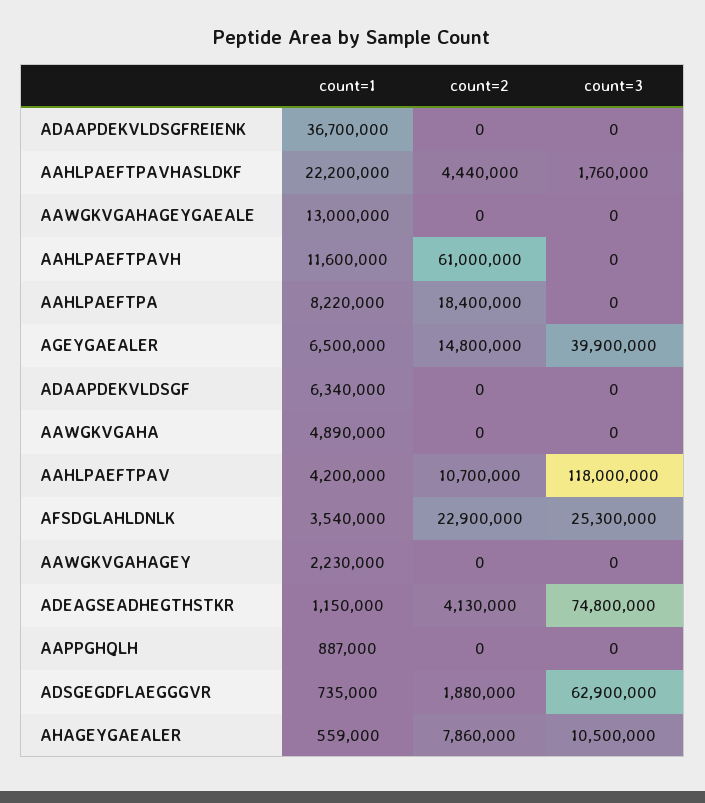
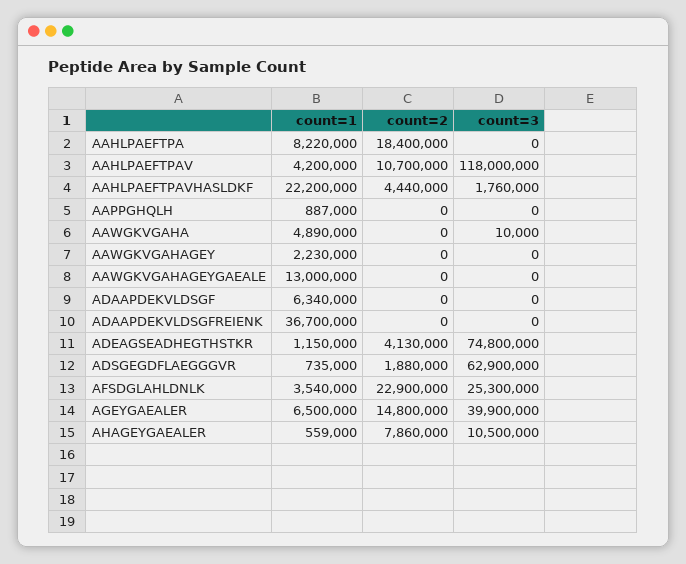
count=1, AAHLPAEFTPAVH: 11600000 -> none
count=2, AAHLPAEFTPAVH: 61000000 -> none
count=3, AAHLPAEFTPAVH: 0 -> none
count=3, AAWGKVGAHA: 0 -> 10000

